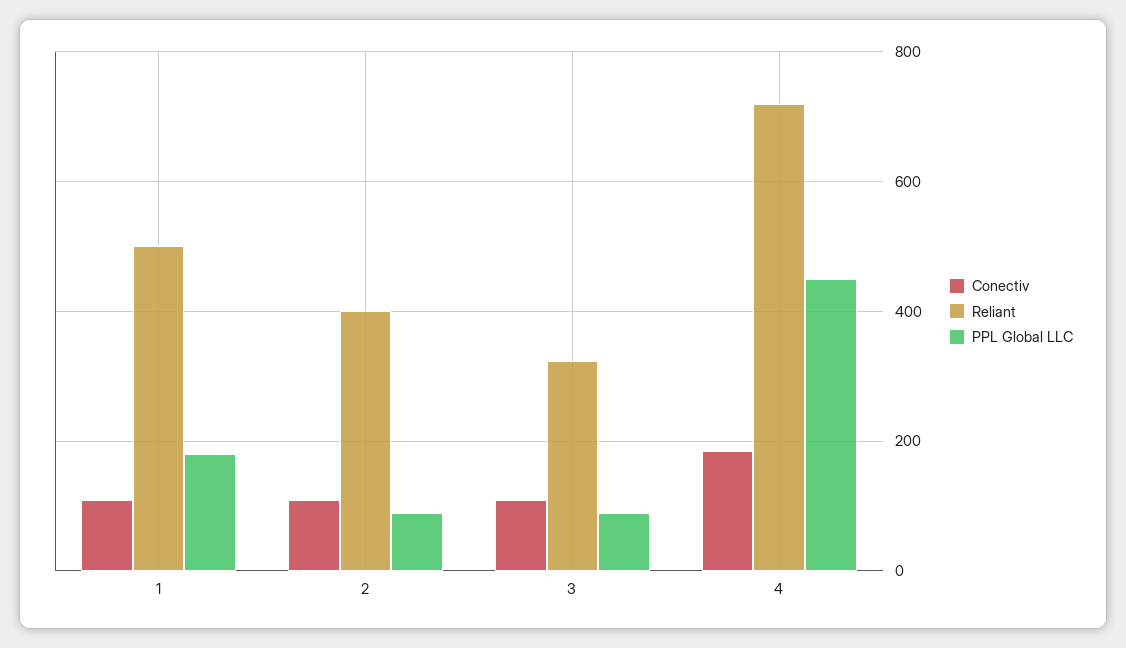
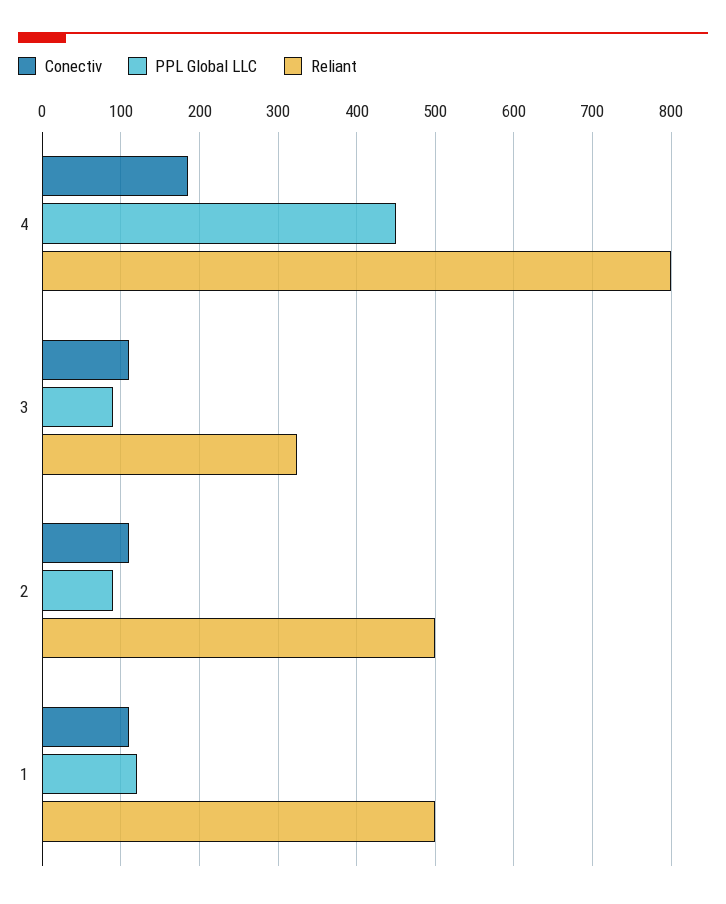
PPL Global LLC, 1: 180 -> 120
Reliant, 2: 400 -> 500
Reliant, 4: 720 -> 800

